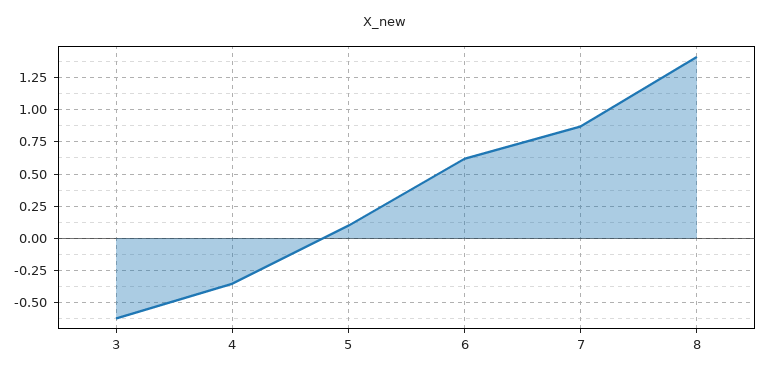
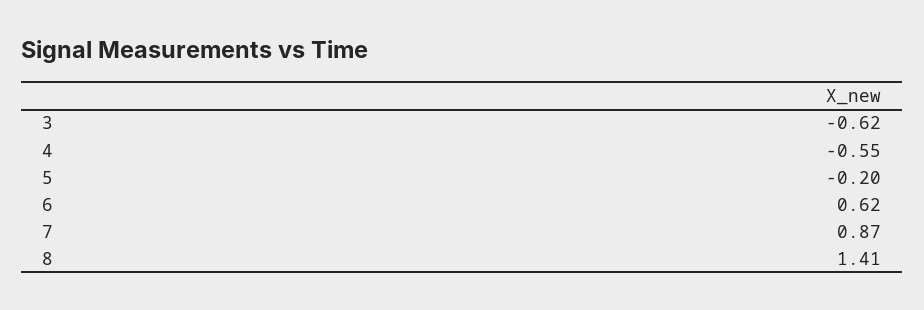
4: -0.35 -> -0.55
5: 0.1 -> -0.2

